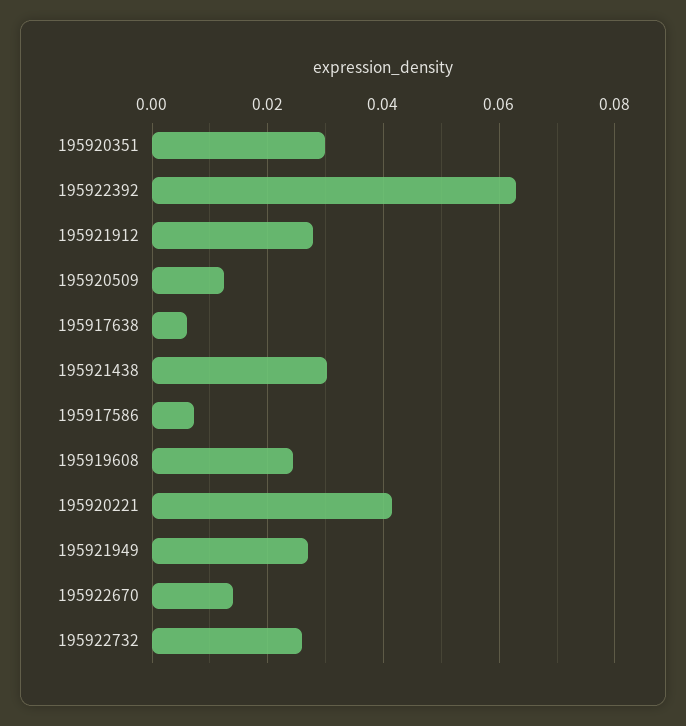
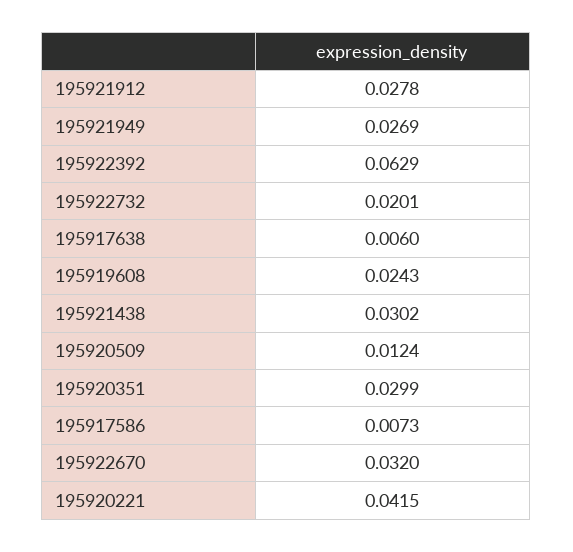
195922670: 0.014 -> 0.032
195922732: 0.026 -> 0.0201

